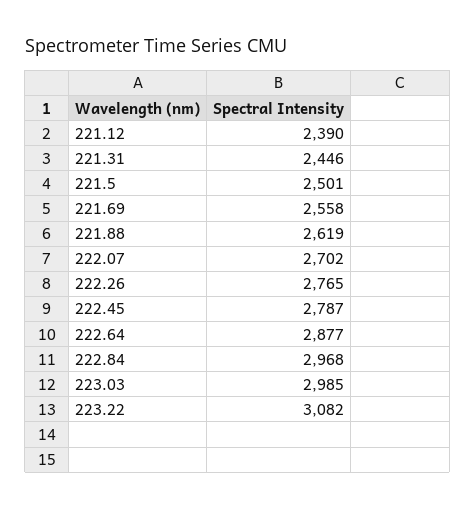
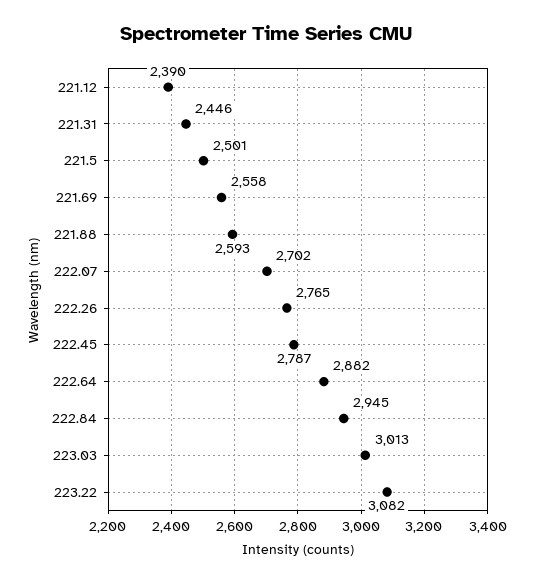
221.88: 2619 -> 2593
222.64: 2877 -> 2882
222.84: 2968 -> 2945
223.03: 2985 -> 3013

